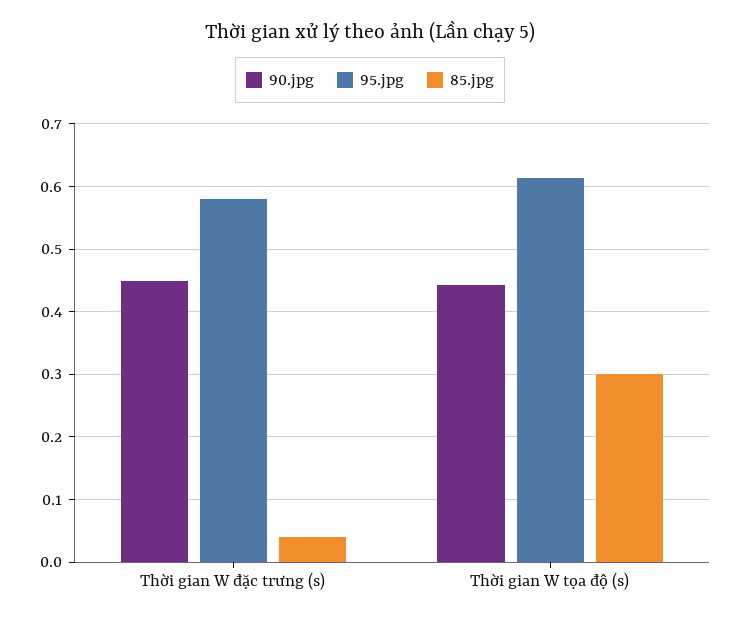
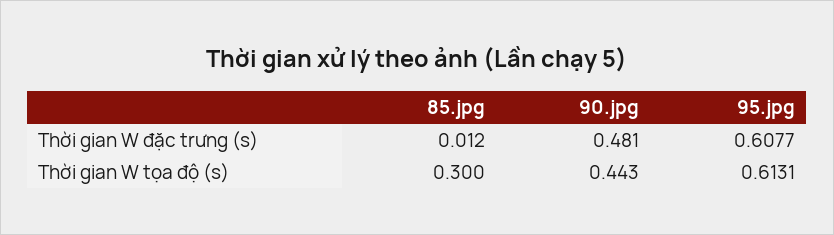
90.jpg, Thời gian W đặc trưng (s): 0.45 -> 0.481
95.jpg, Thời gian W đặc trưng (s): 0.58 -> 0.6077
85.jpg, Thời gian W đặc trưng (s): 0.04 -> 0.012

